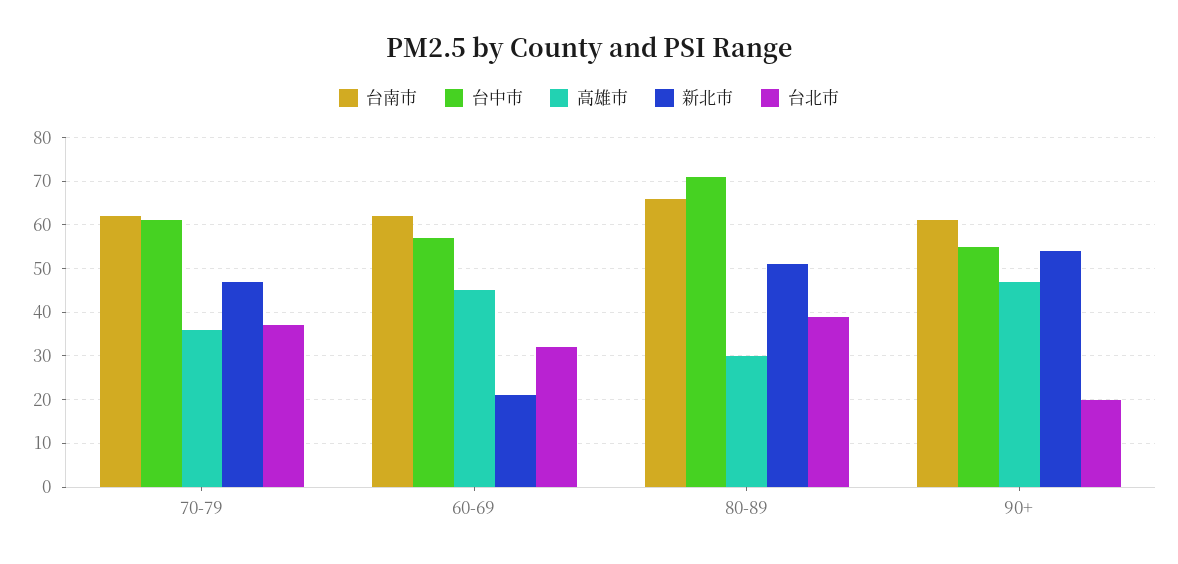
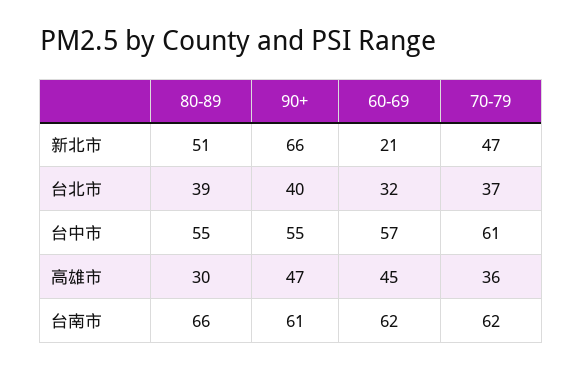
台中市, 80-89: 70 -> 55
新北市, 90+: 55 -> 66
台北市, 90+: 20 -> 40

